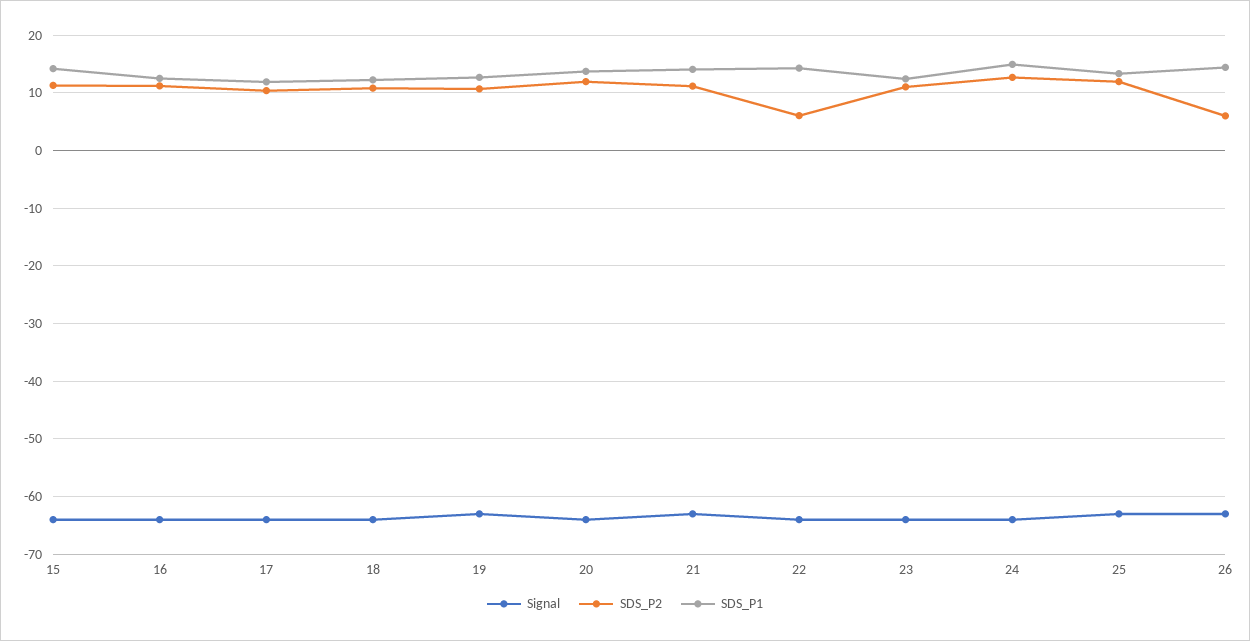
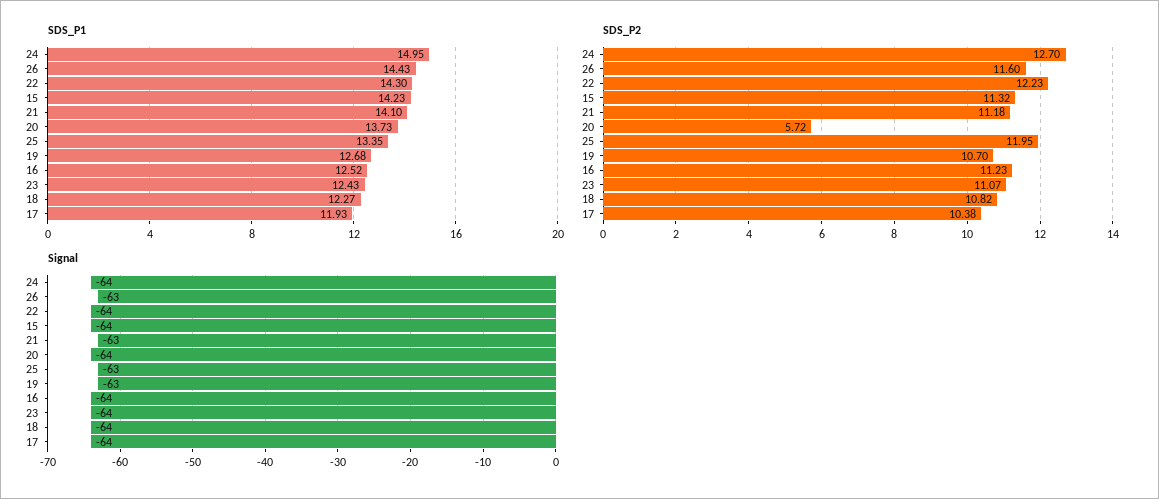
SDS_P2, 20: 12 -> 5.72
SDS_P2, 22: 6 -> 12.23
SDS_P2, 26: 6 -> 11.6

